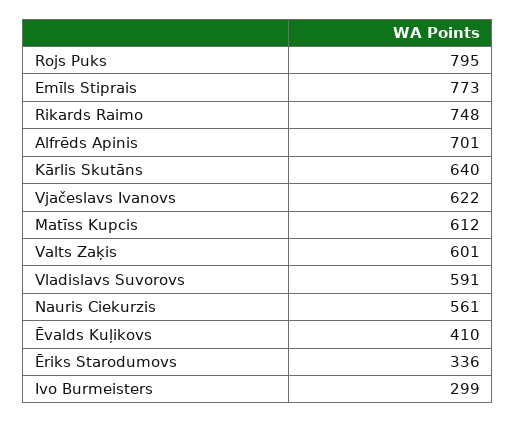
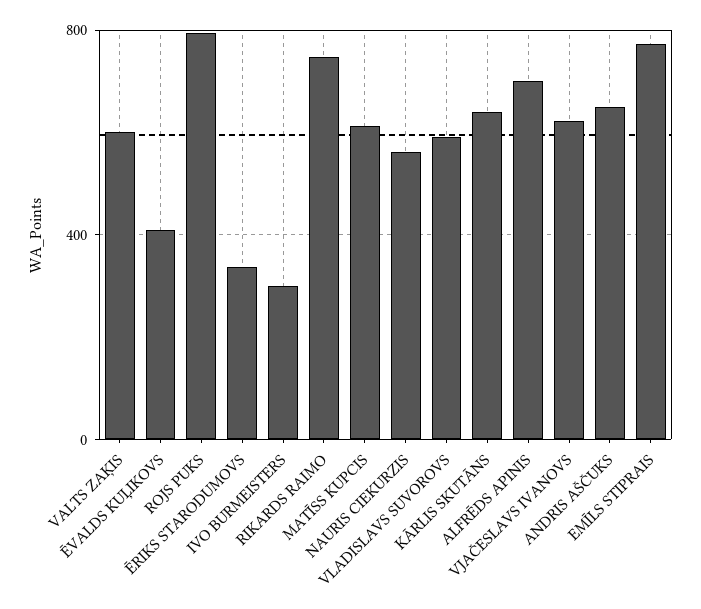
ANDRIS AŠČUKS: none -> 650

